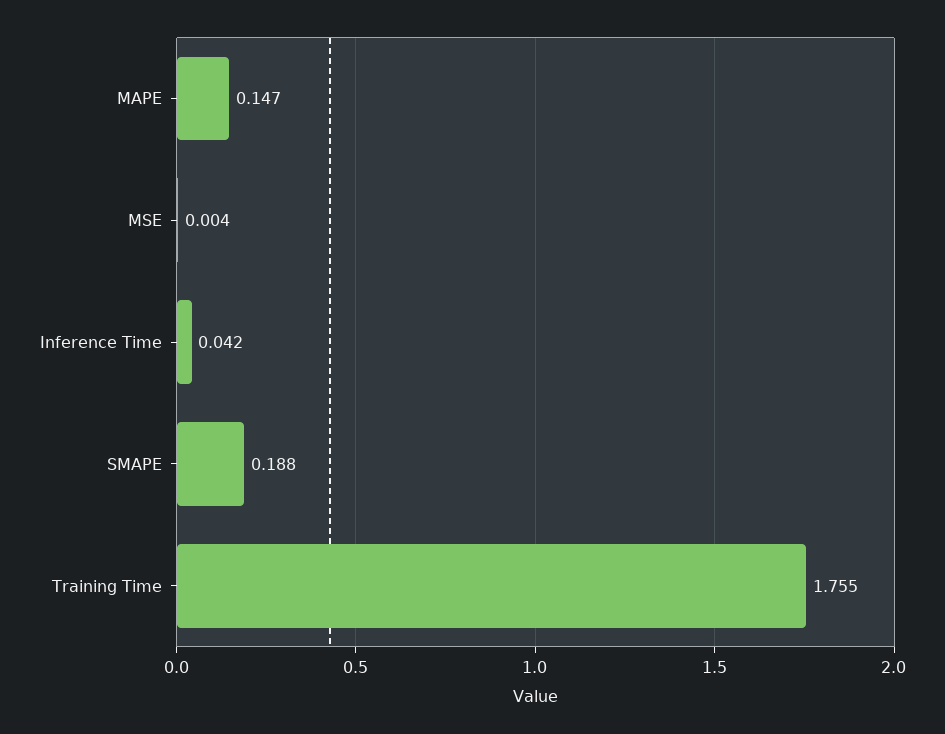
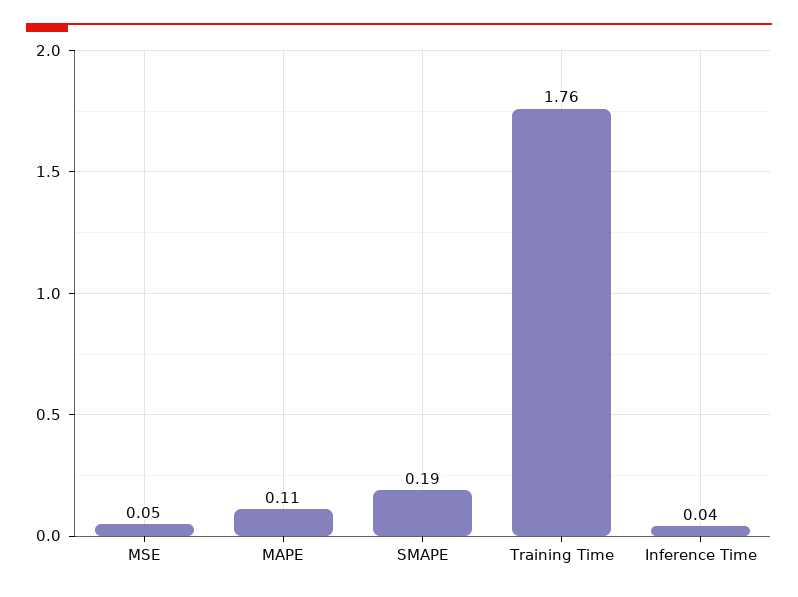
MAPE: 0.147 -> 0.11
MSE: 0.004 -> 0.05

